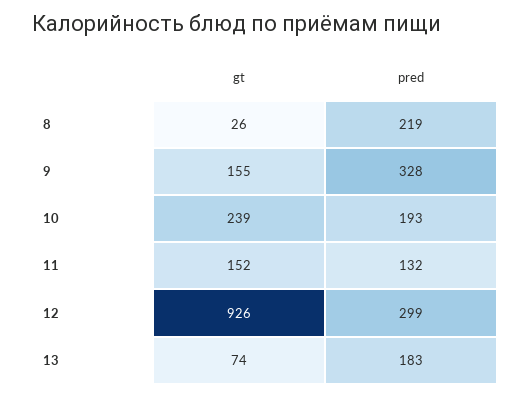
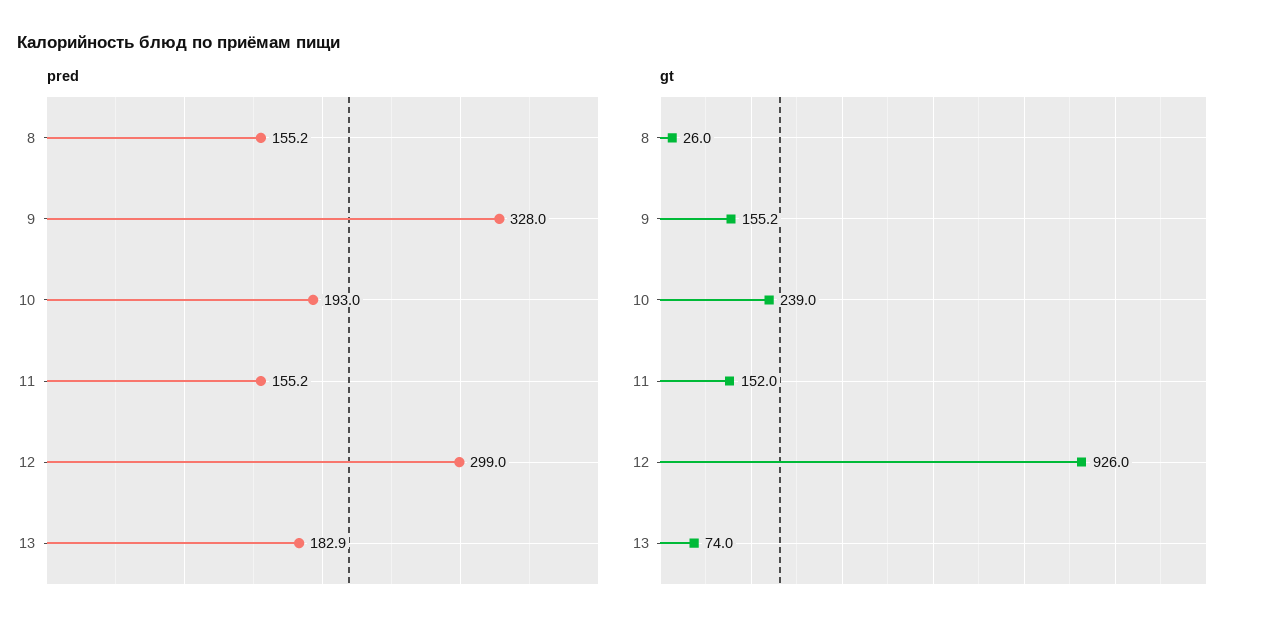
pred, 8: 219 -> 155.2
pred, 11: 132 -> 155.2

